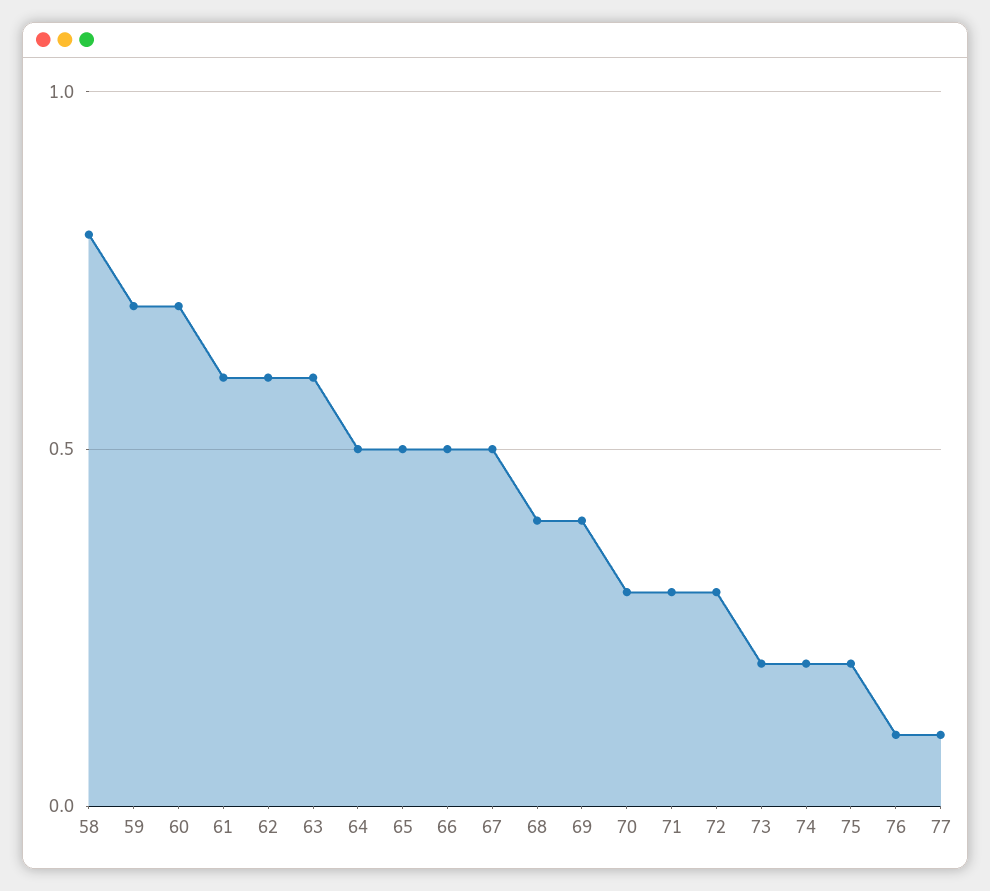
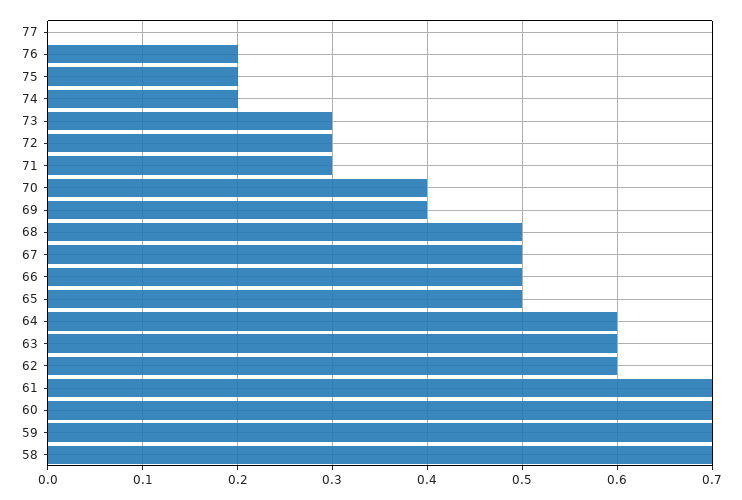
58: 0.8 -> 0.7
61: 0.6 -> 0.7
64: 0.5 -> 0.6
68: 0.4 -> 0.5
70: 0.3 -> 0.4
73: 0.2 -> 0.3
76: 0.1 -> 0.2
77: 0.1 -> 0

